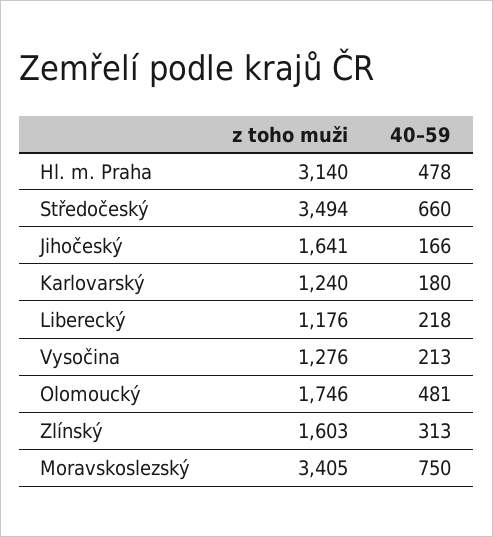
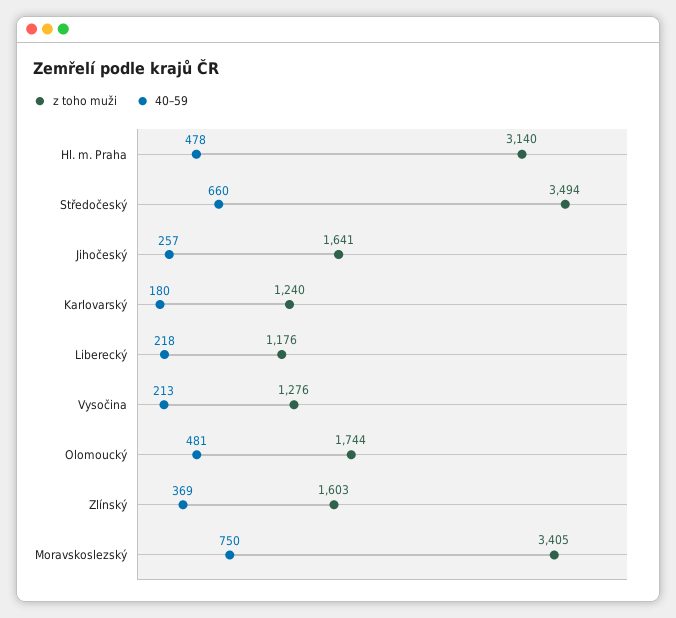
40–59, Jihočeský: 166 -> 257
z toho muži, Olomoucký: 1746 -> 1744
40–59, Zlínský: 313 -> 369

